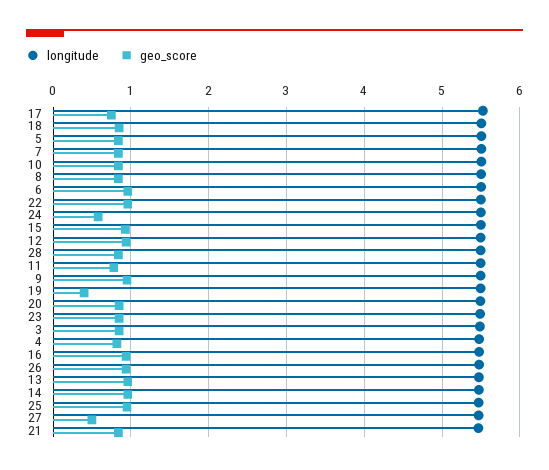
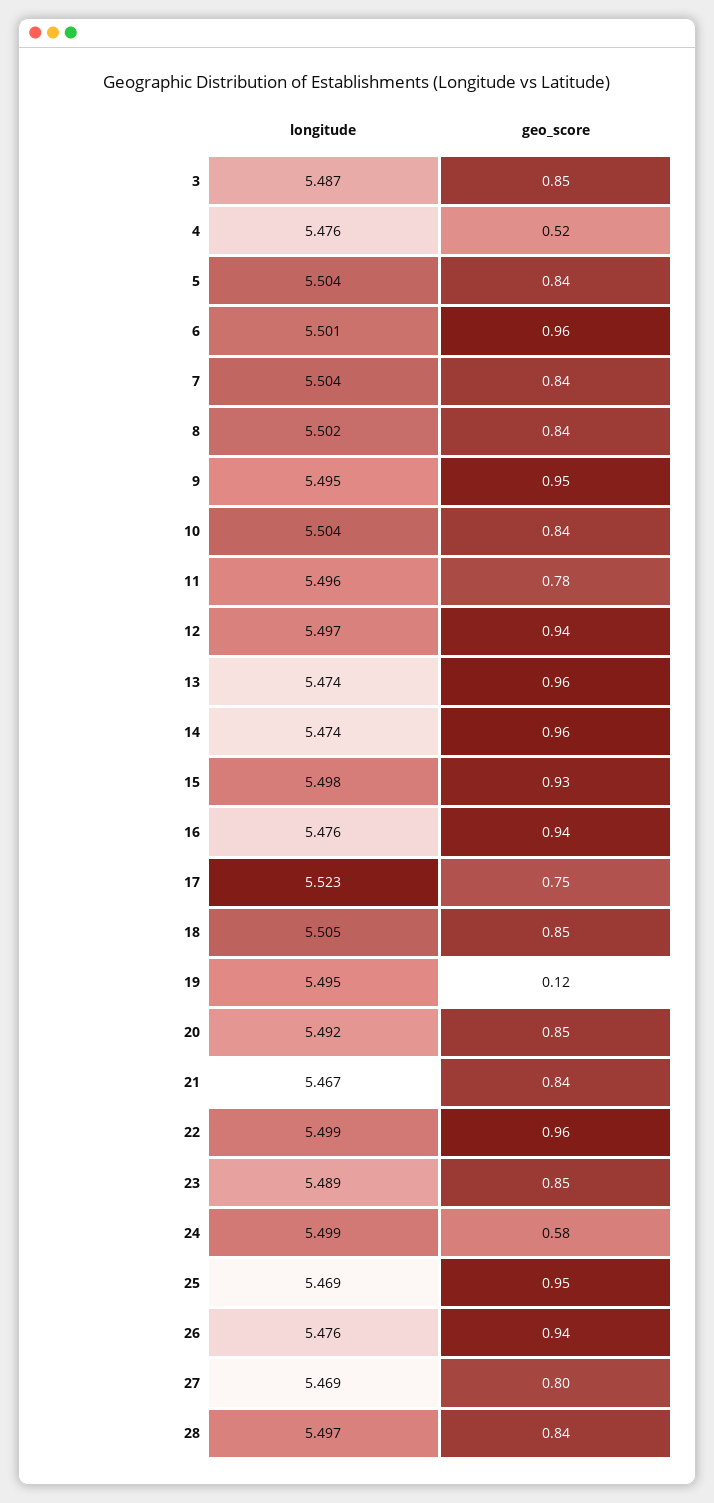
geo_score, 19: 0.4 -> 0.12
geo_score, 4: 0.8 -> 0.52
geo_score, 27: 0.5 -> 0.8

